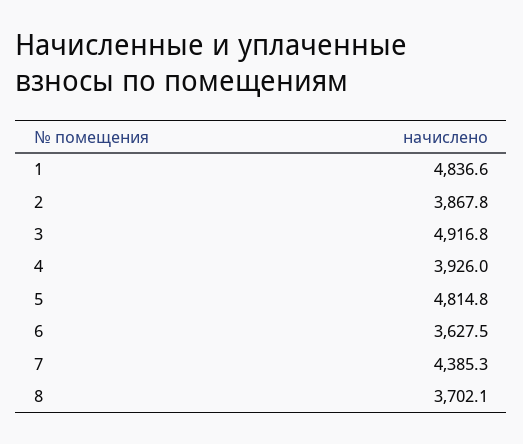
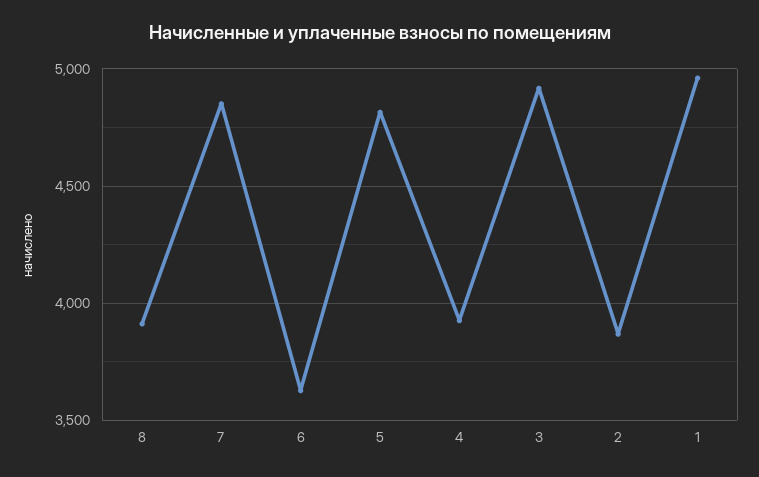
1: 4836.6 -> 4950
7: 4385.3 -> 4850
8: 3702.1 -> 3900

